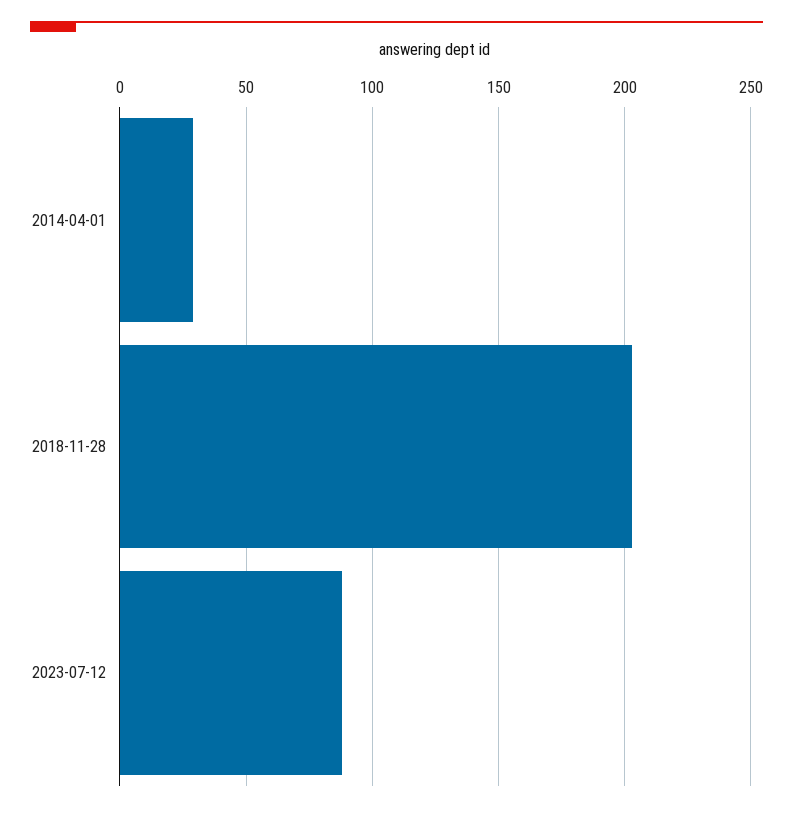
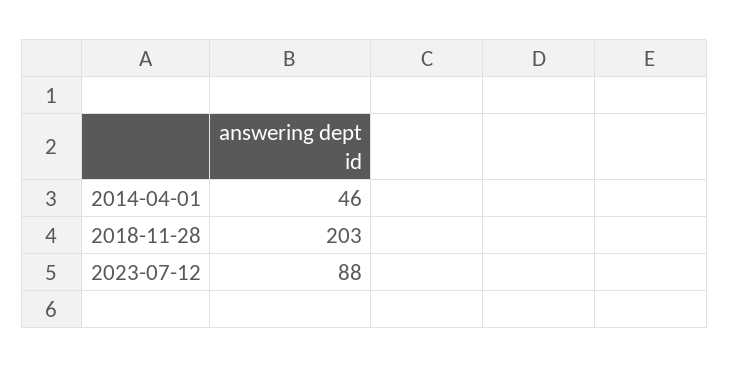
2014-04-01: 30 -> 46

